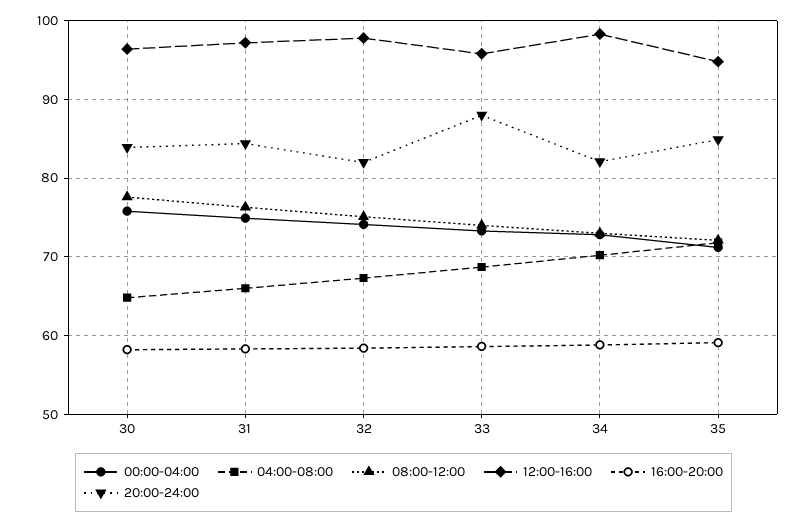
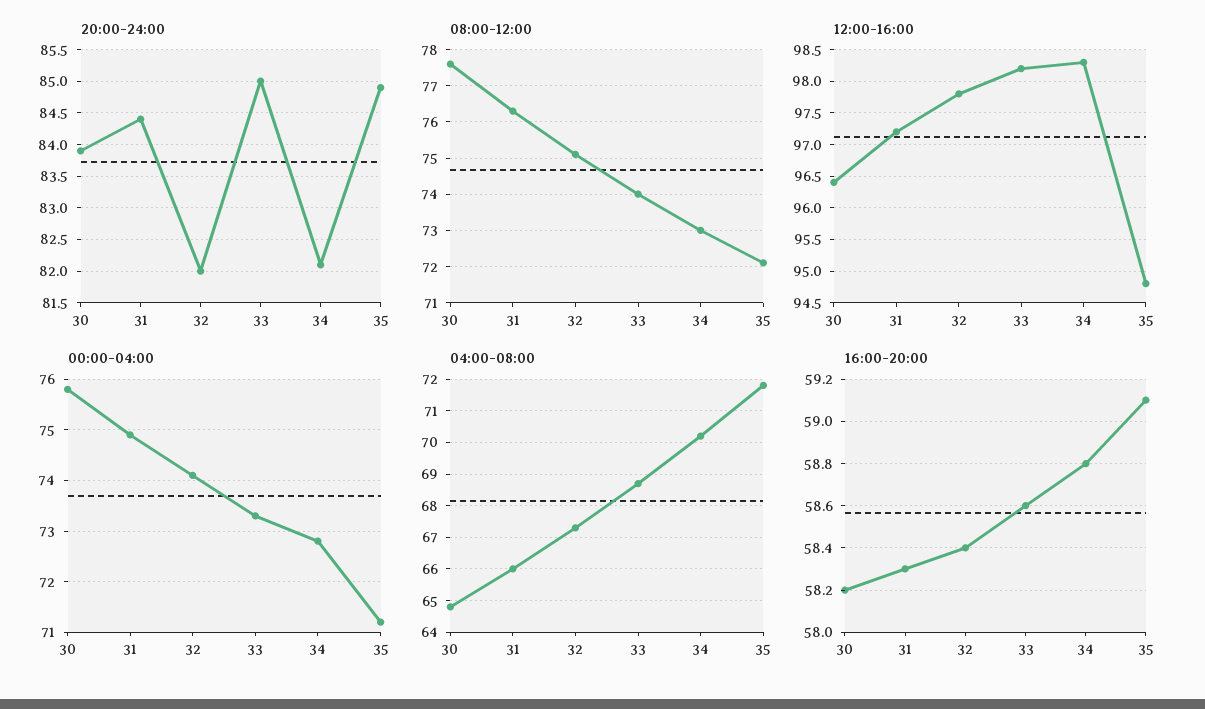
12:00-16:00, 33: 96 -> 98.2
20:00-24:00, 33: 88 -> 85

